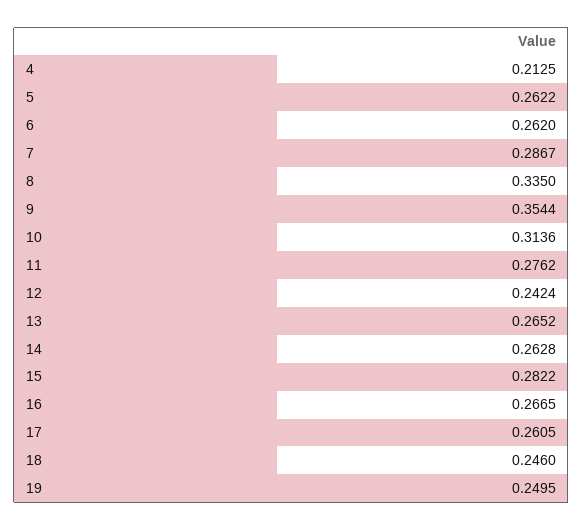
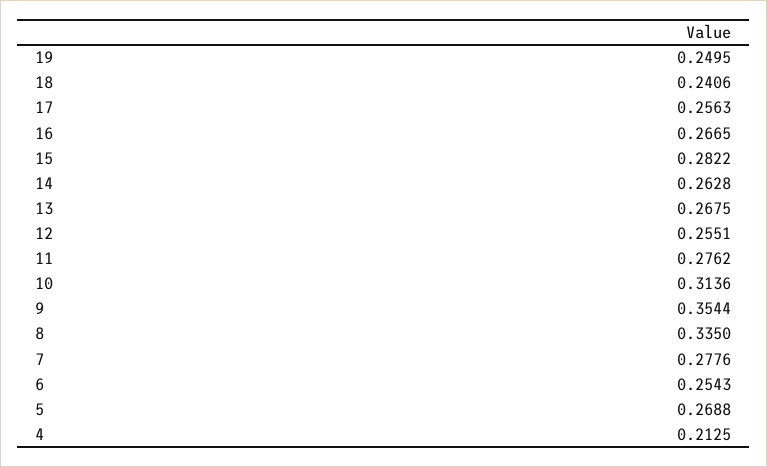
5: 0.2622 -> 0.2688
6: 0.262 -> 0.2543
7: 0.2867 -> 0.2776
12: 0.2424 -> 0.2551
13: 0.2652 -> 0.2675
17: 0.2605 -> 0.2563
18: 0.246 -> 0.2406

